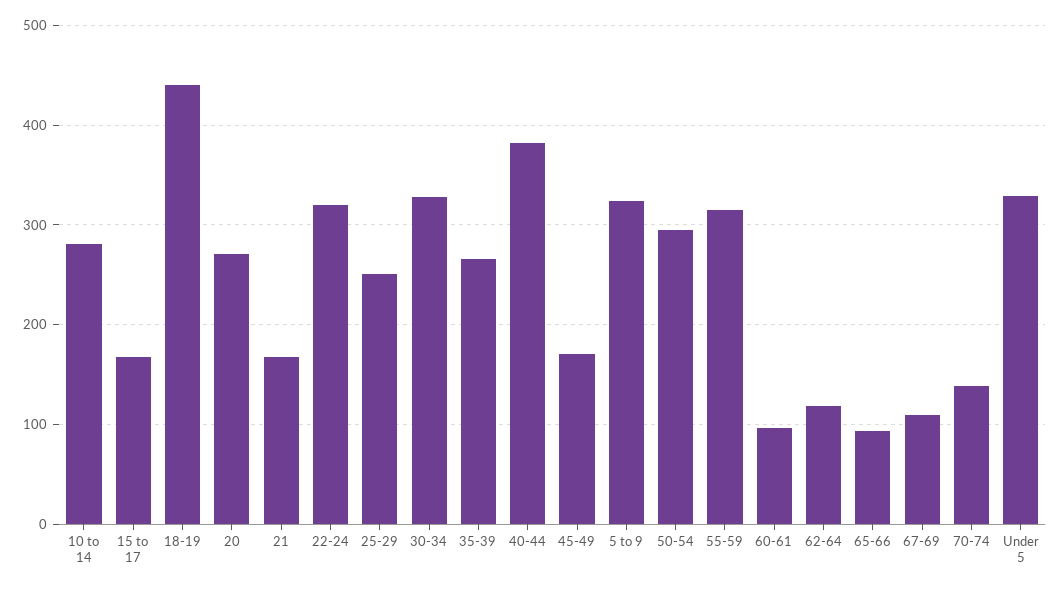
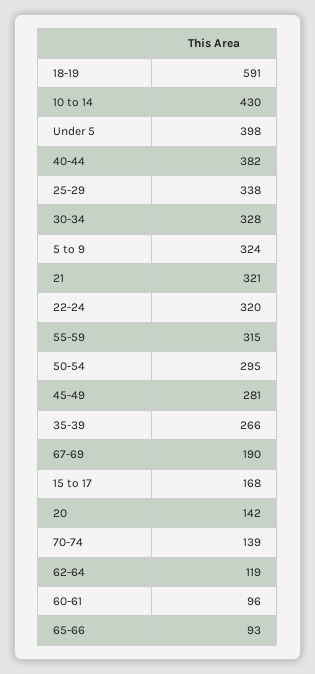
10 to 14: 280 -> 430
18-19: 440 -> 591
20: 270 -> 142
21: 170 -> 321
25-29: 250 -> 338
45-49: 170 -> 281
67-69: 110 -> 190
Under 5: 330 -> 398

